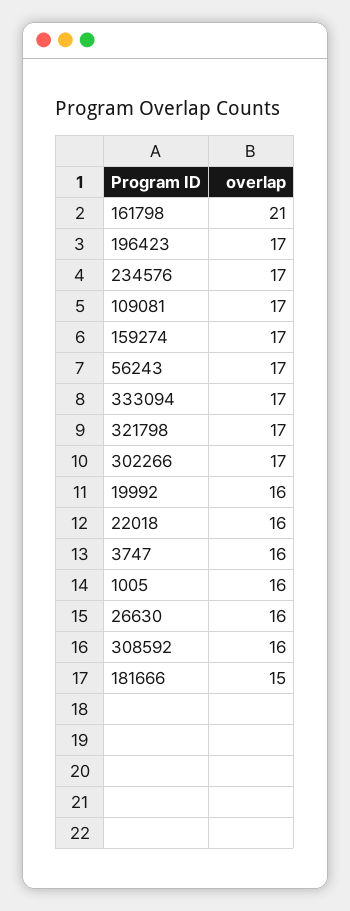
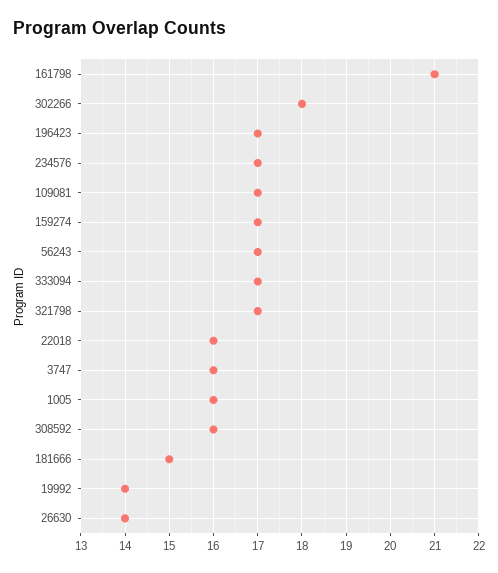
302266: 17 -> 18
19992: 16 -> 14
26630: 16 -> 14

